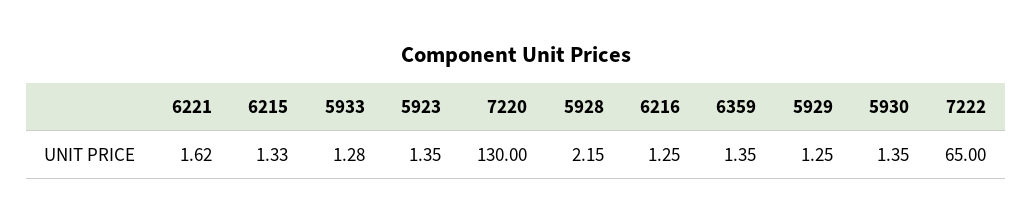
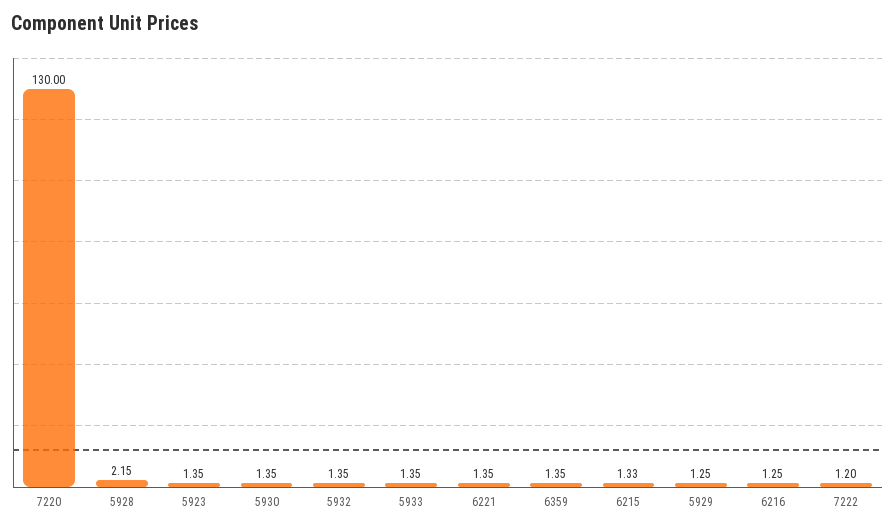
6221: 1.62 -> 1.35
5933: 1.28 -> 1.35
7222: 65 -> 1.2
5932: none -> 1.35

